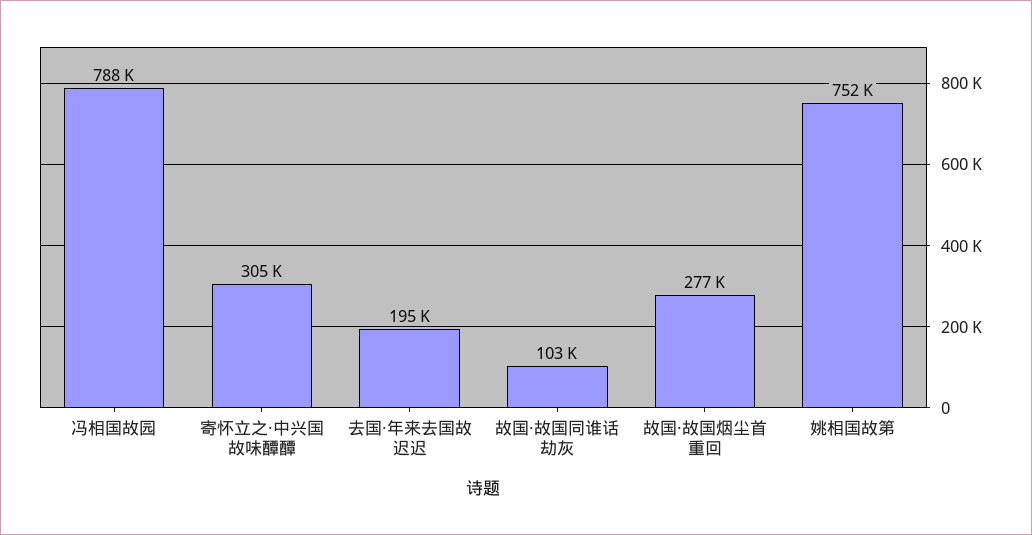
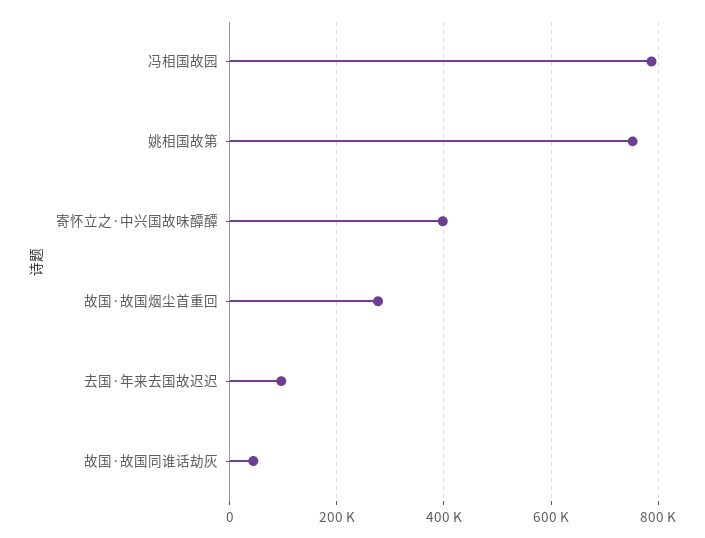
寄怀立之·中兴国故味醰醰: 305000 -> 400000
去国·年来去国故迟迟: 195000 -> 100000
故国·故国同谁话劫灰: 103000 -> 40000

